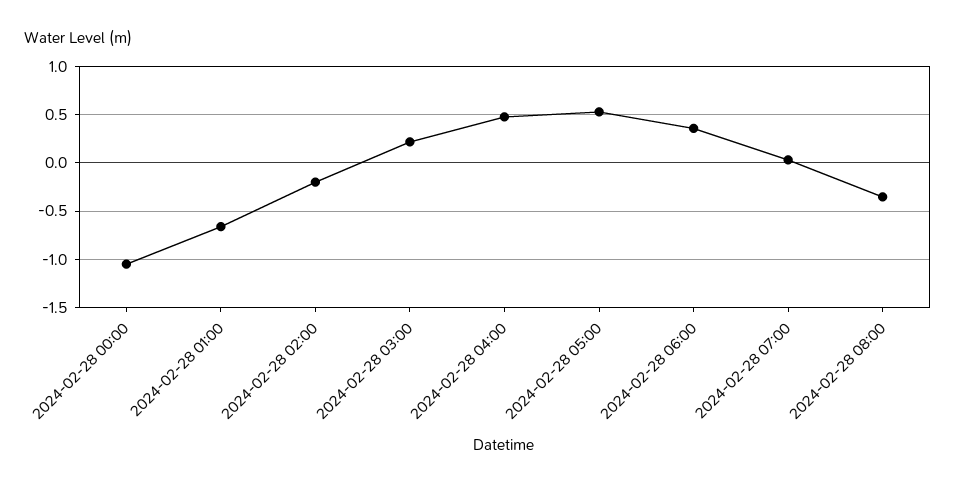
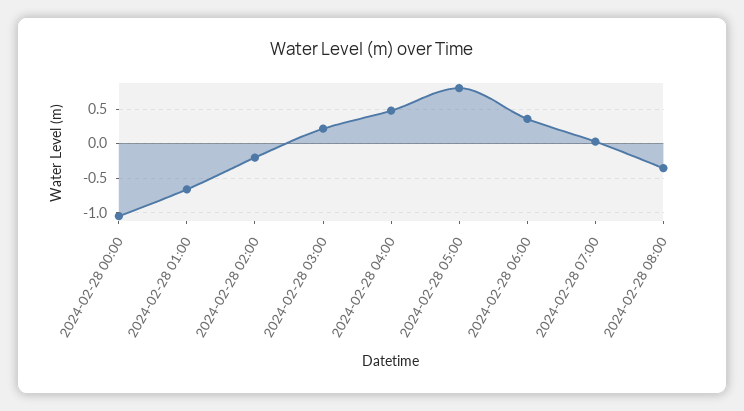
2024-02-28 05:00: 0.5 -> 0.8

